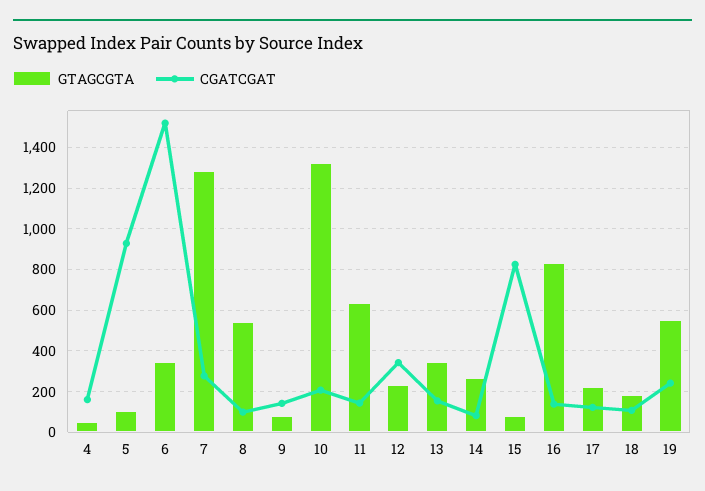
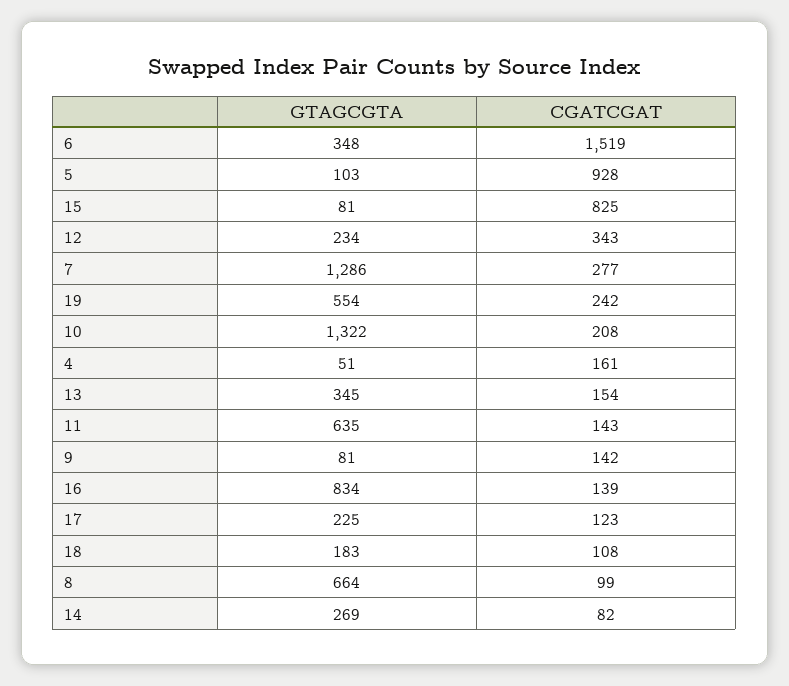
GTAGCGTA, 8: 550 -> 664

